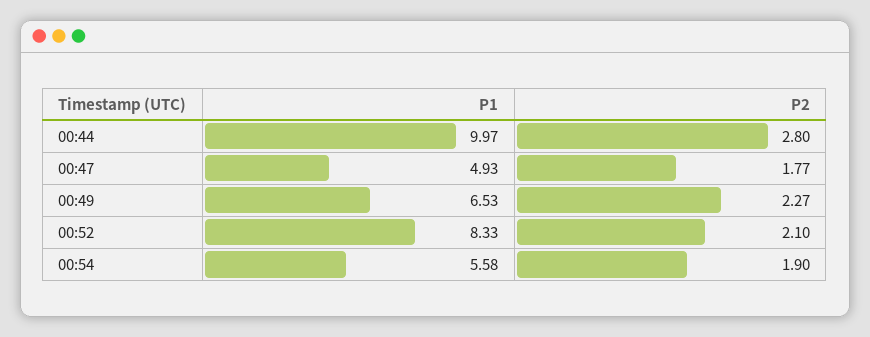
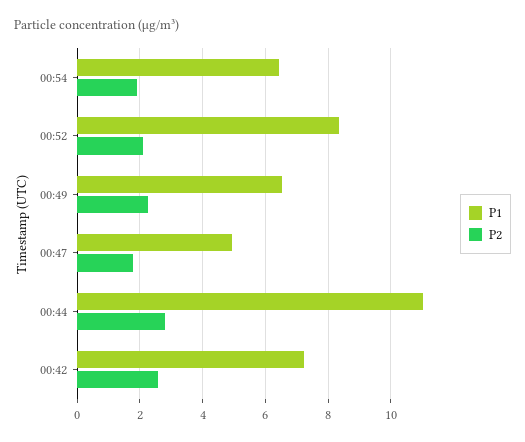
P1, 00:44: 9.97 -> 11
P1, 00:54: 5.58 -> 6.4
P1, 00:42: none -> 7.2
P2, 00:42: none -> 2.6

